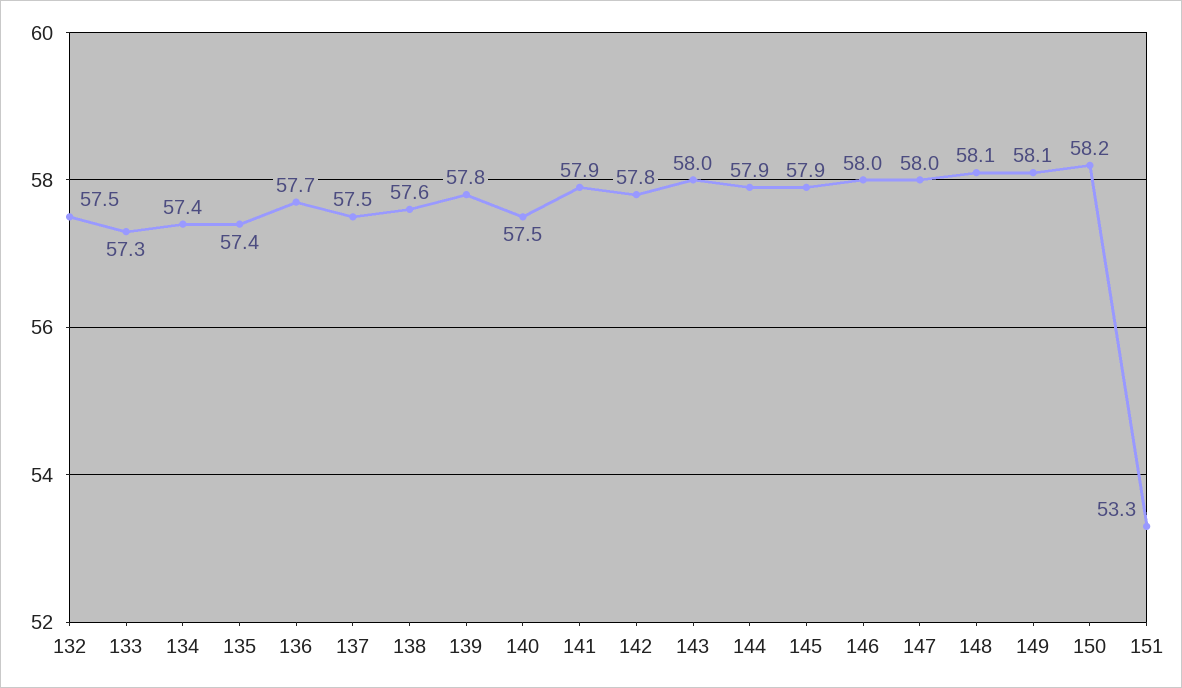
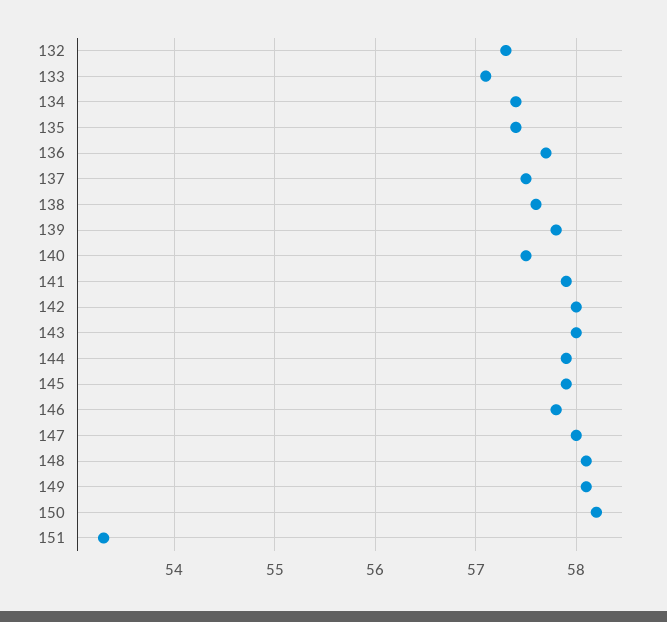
132: 57.5 -> 57.3
133: 57.3 -> 57.1
142: 57.8 -> 58
146: 58 -> 57.8

